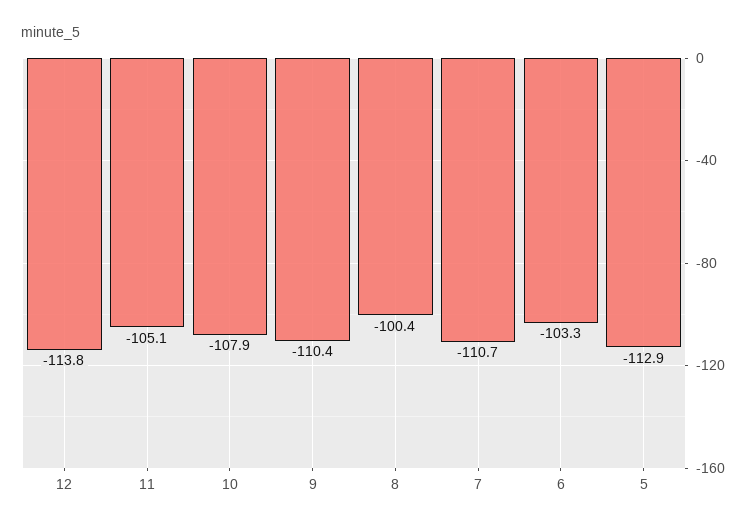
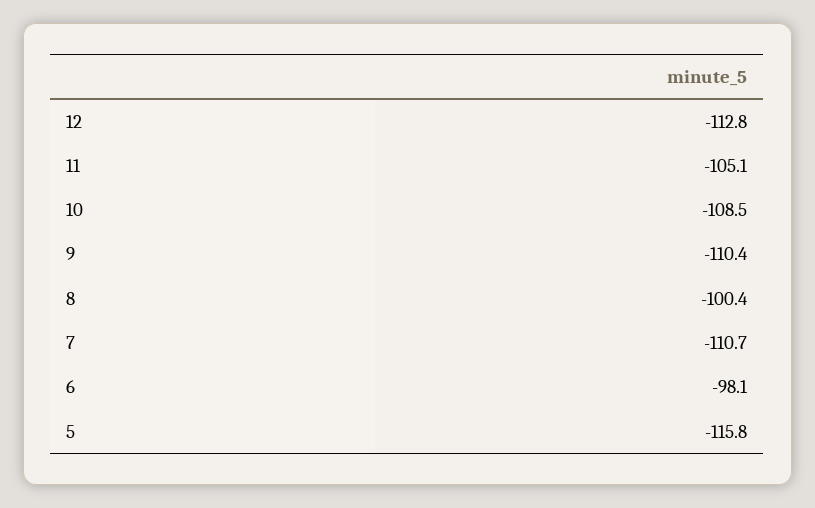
12: -113.8 -> -112.8
10: -107.9 -> -108.5
6: -103.3 -> -98.1
5: -112.9 -> -115.8

